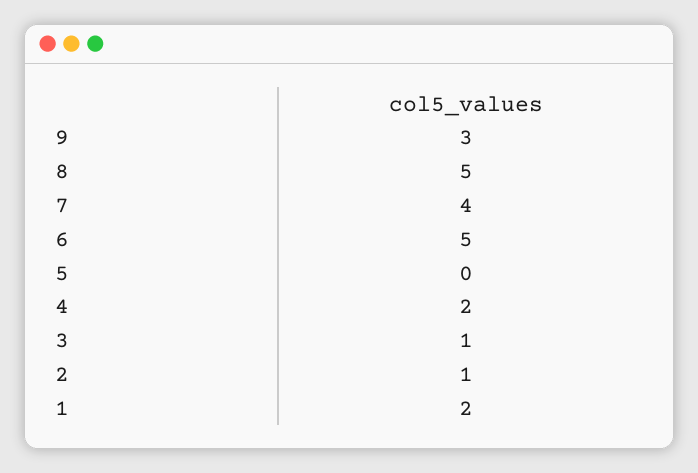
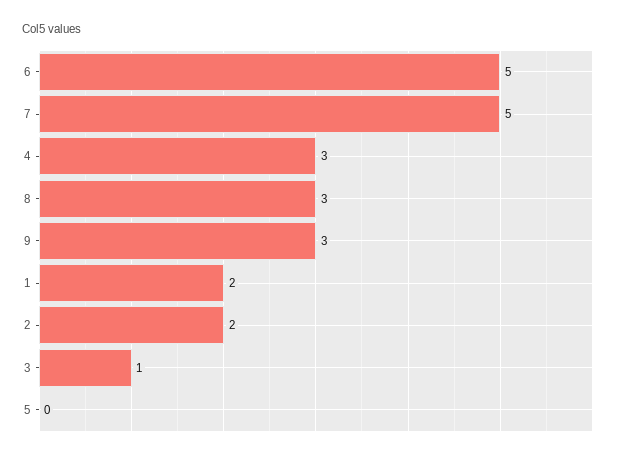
8: 5 -> 3
7: 4 -> 5
4: 2 -> 3
2: 1 -> 2

